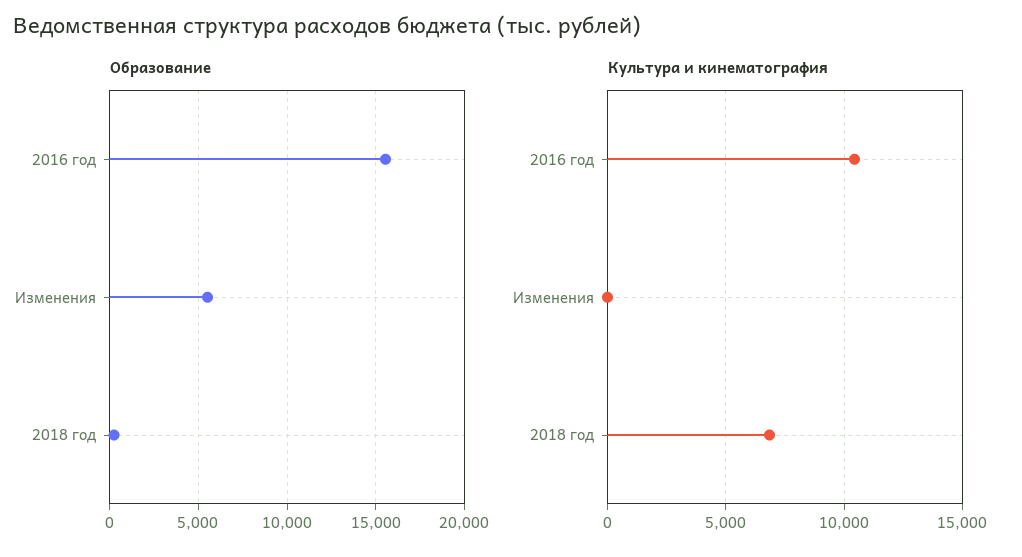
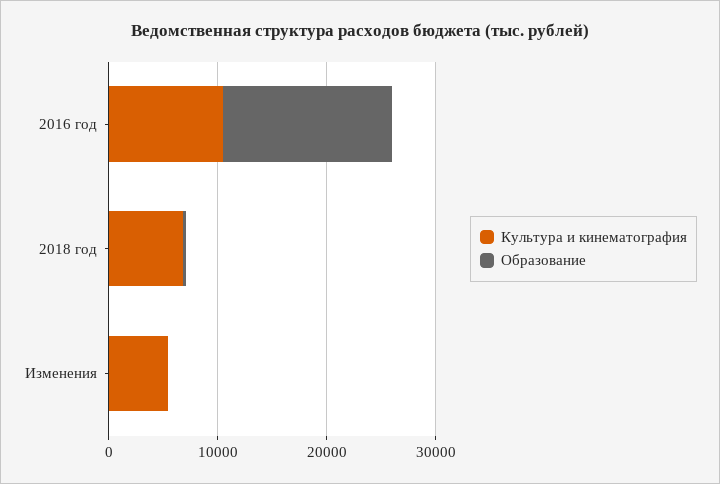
Образование, Изменения: 5500 -> 0
Культура и кинематография, Изменения: 0 -> 6000

